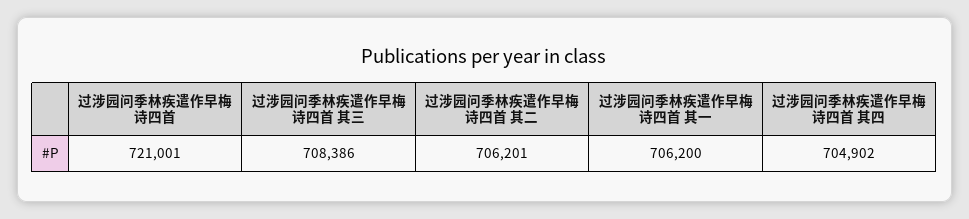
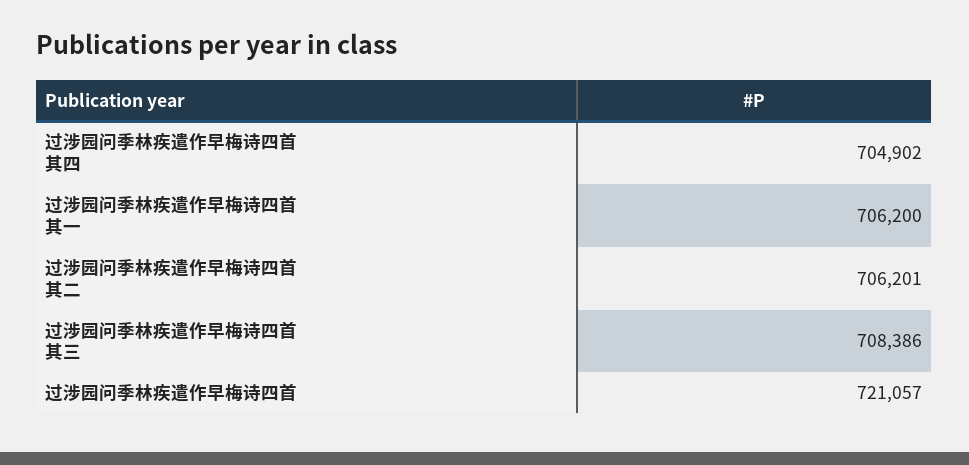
过涉园问季林疾遣作早梅诗四首: 721001 -> 721057

